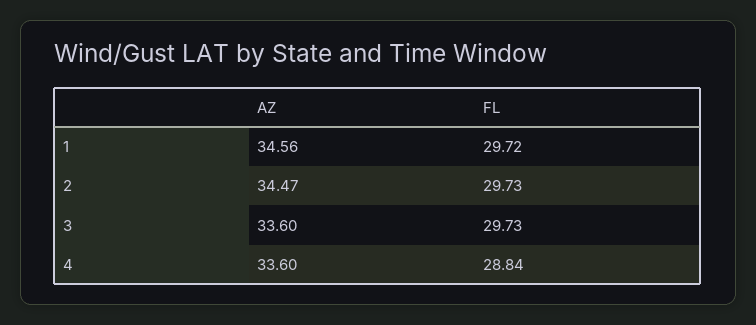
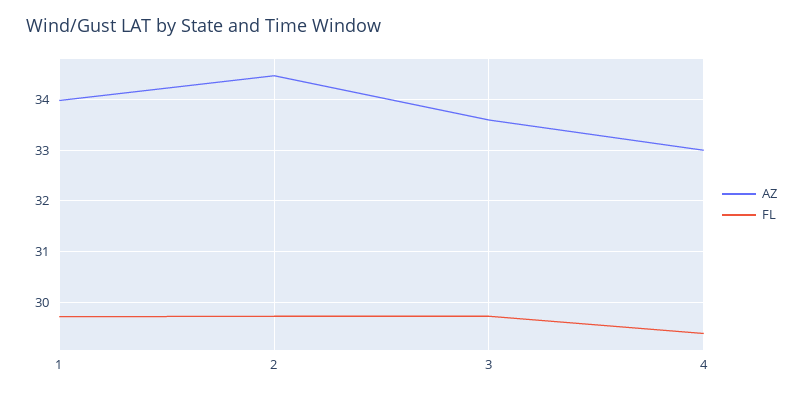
AZ, 1: 34.56 -> 34
AZ, 4: 33.6 -> 33
FL, 4: 28.84 -> 29.4

